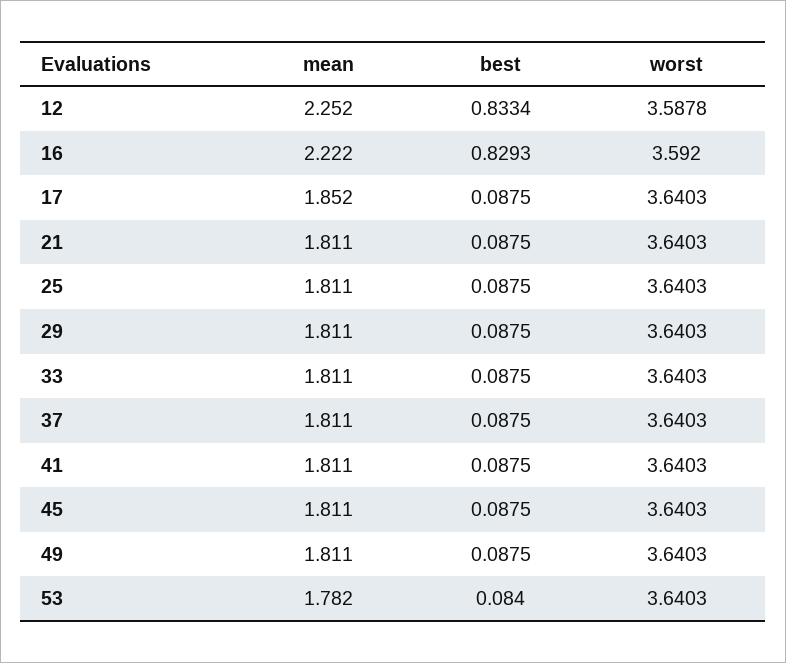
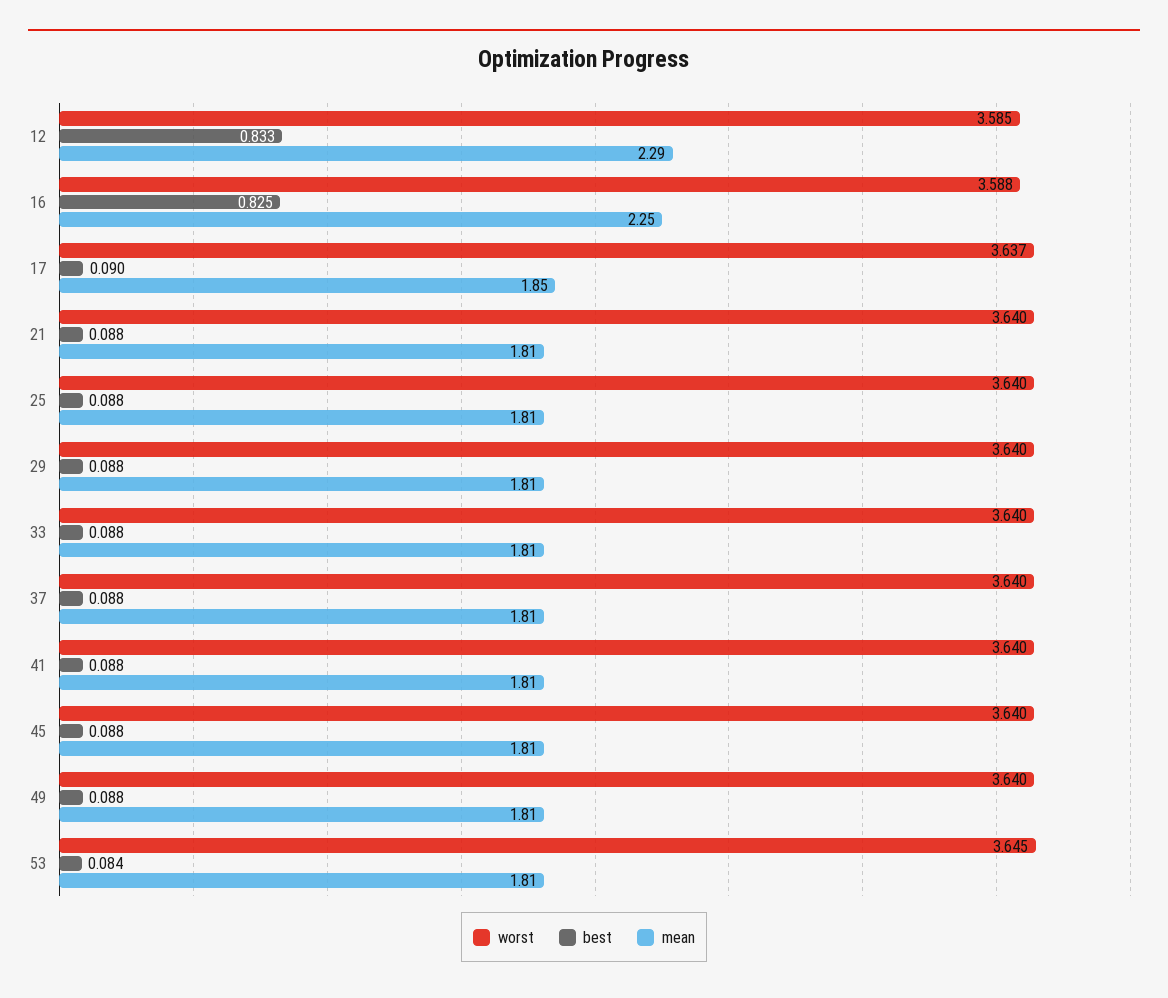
mean, 12: 2.252 -> 2.29
worst, 12: 3.5878 -> 3.585
mean, 16: 2.222 -> 2.25
best, 16: 0.8293 -> 0.825
worst, 16: 3.592 -> 3.588
best, 17: 0.0875 -> 0.09
worst, 17: 3.6403 -> 3.637
mean, 53: 1.782 -> 1.81
worst, 53: 3.6403 -> 3.645

